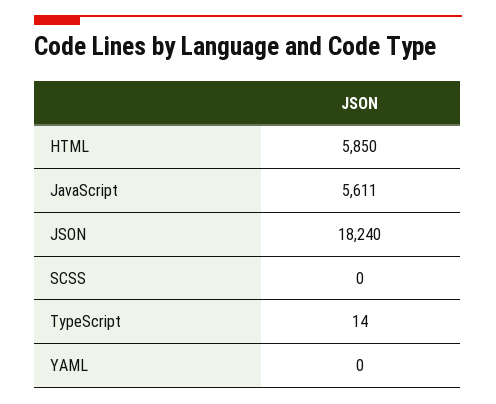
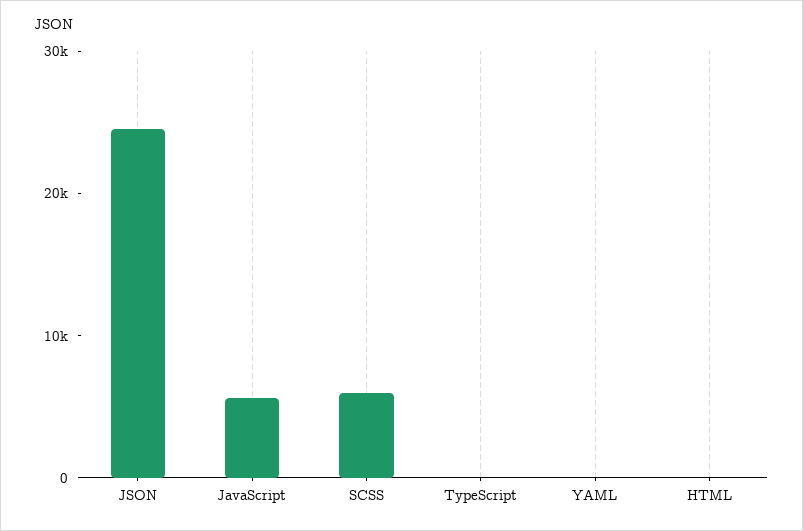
HTML: 5850 -> 0
JSON: 18240 -> 24000
SCSS: 0 -> 6000

